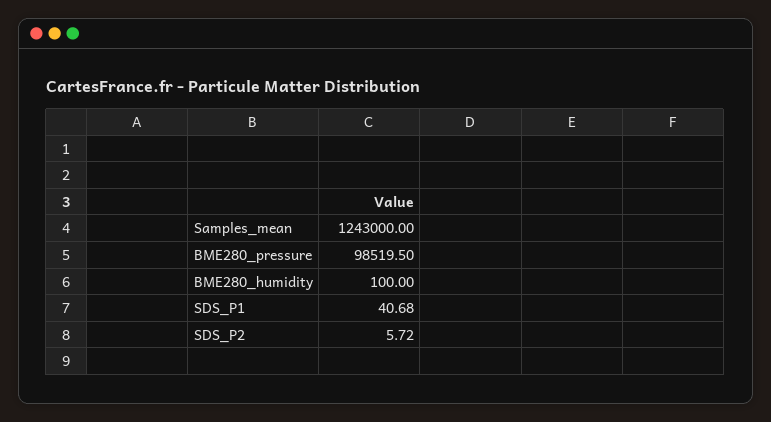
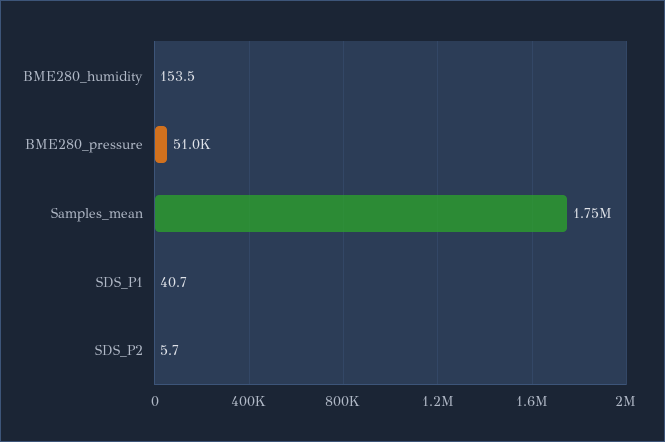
Samples_mean: 1243000 -> 1750000
BME280_pressure: 98519.5 -> 51000
BME280_humidity: 100 -> 153.5

